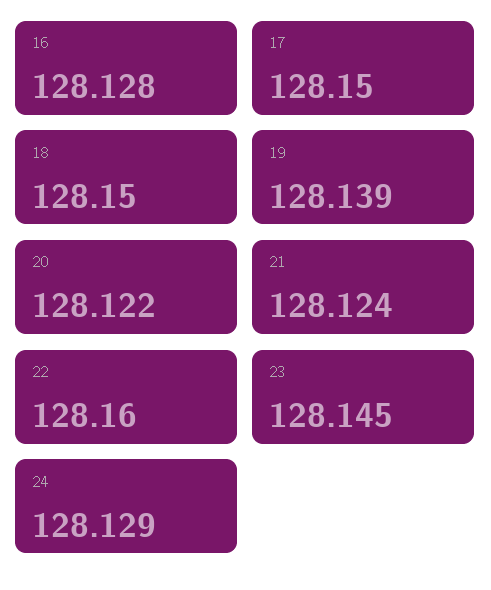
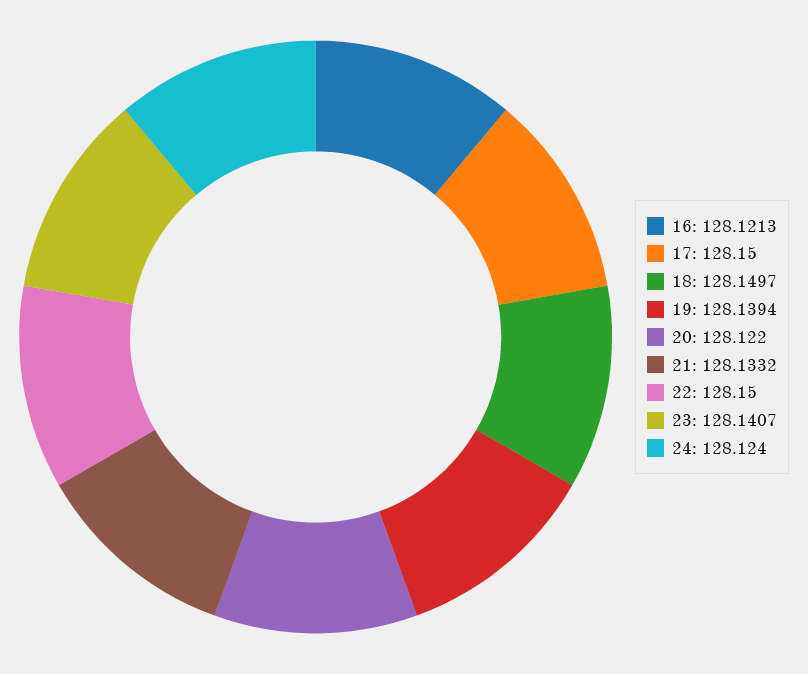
16: 128.128 -> 128.1213
21: 128.124 -> 128.1332
22: 128.16 -> 128.15
23: 128.145 -> 128.1407
24: 128.129 -> 128.124

